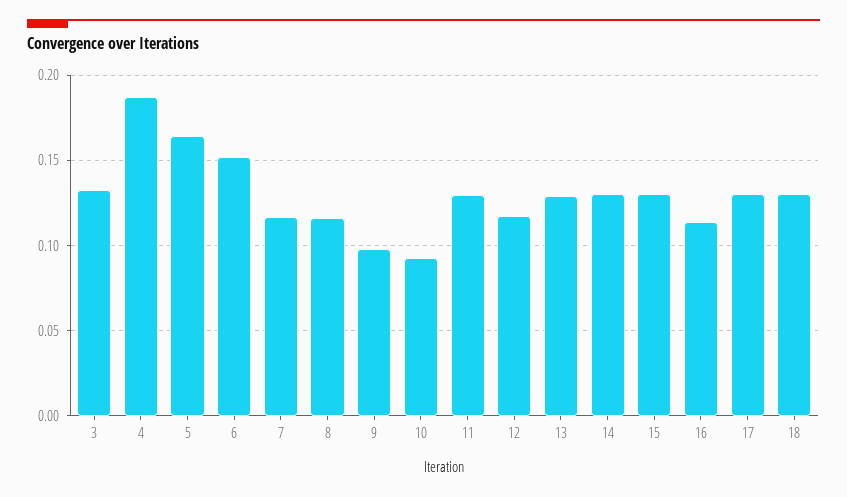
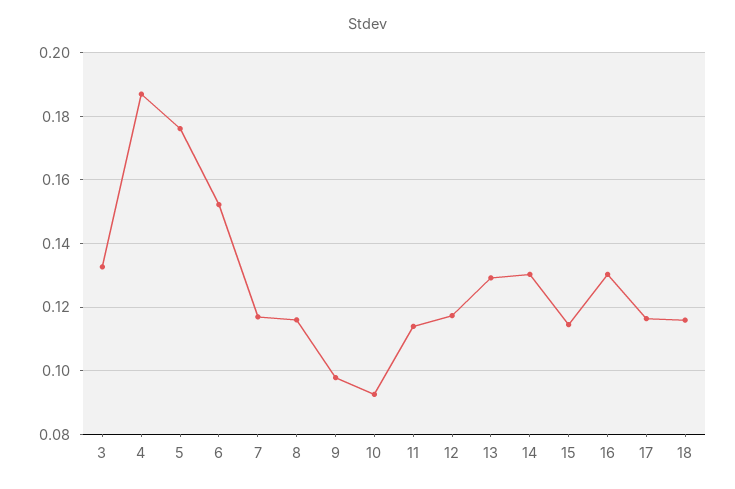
5: 0.165 -> 0.176
11: 0.13 -> 0.114
15: 0.13 -> 0.114
16: 0.115 -> 0.13
17: 0.13 -> 0.116
18: 0.13 -> 0.116

